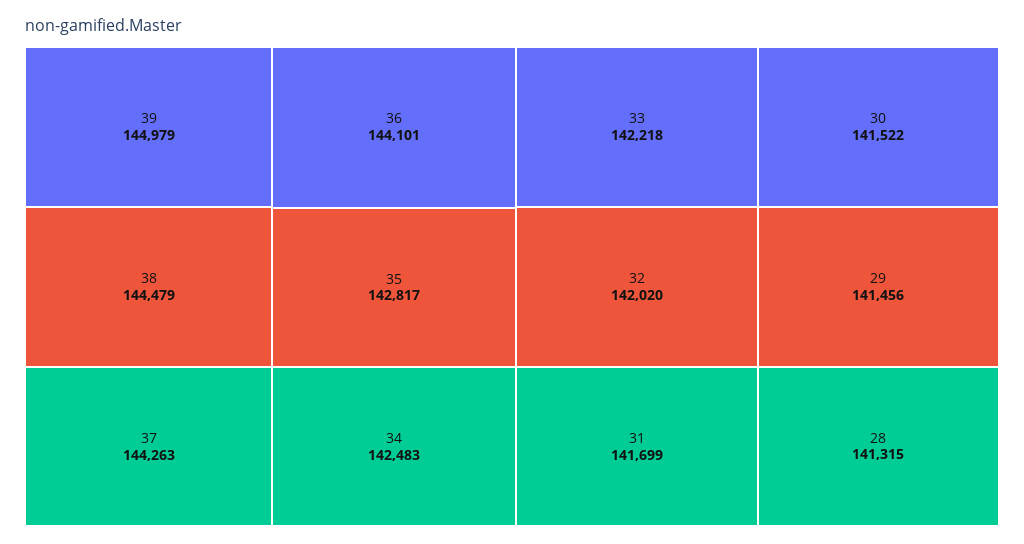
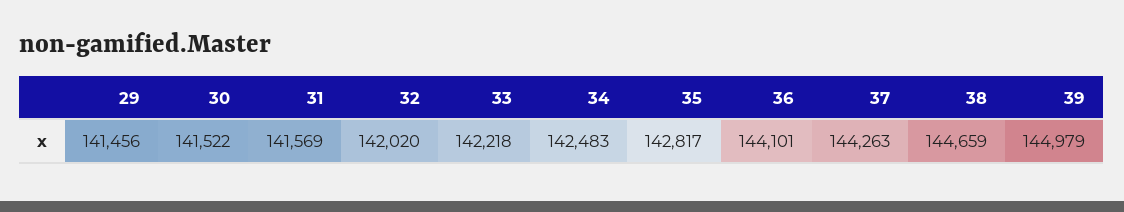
38: 144479 -> 144659
31: 141699 -> 141569
28: 141315 -> none

